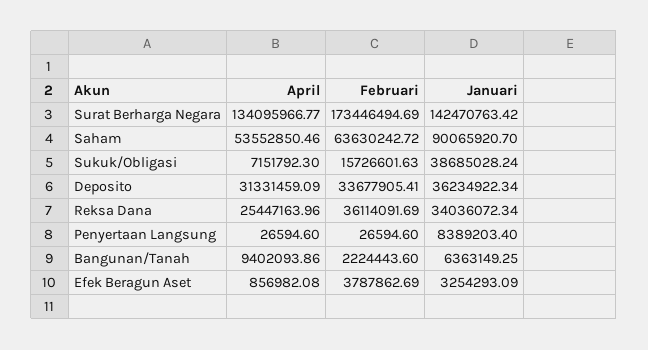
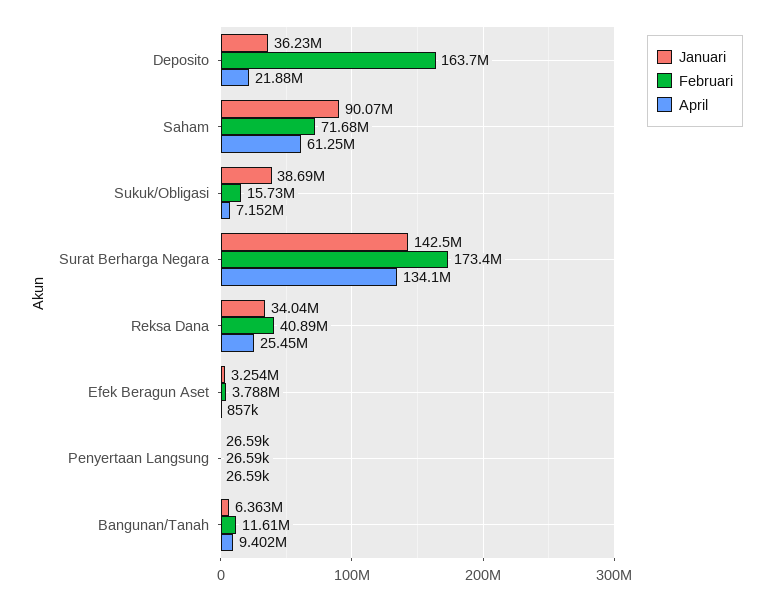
April, Saham: 53552850.46 -> 61250000
Februari, Saham: 63630242.72 -> 71680000
April, Deposito: 31331459.09 -> 21880000
Februari, Deposito: 33677905.41 -> 163700000
Februari, Reksa Dana: 36114091.69 -> 40890000
Januari, Penyertaan Langsung: 8389203.4 -> 26590
Februari, Bangunan/Tanah: 2224443.6 -> 11610000

